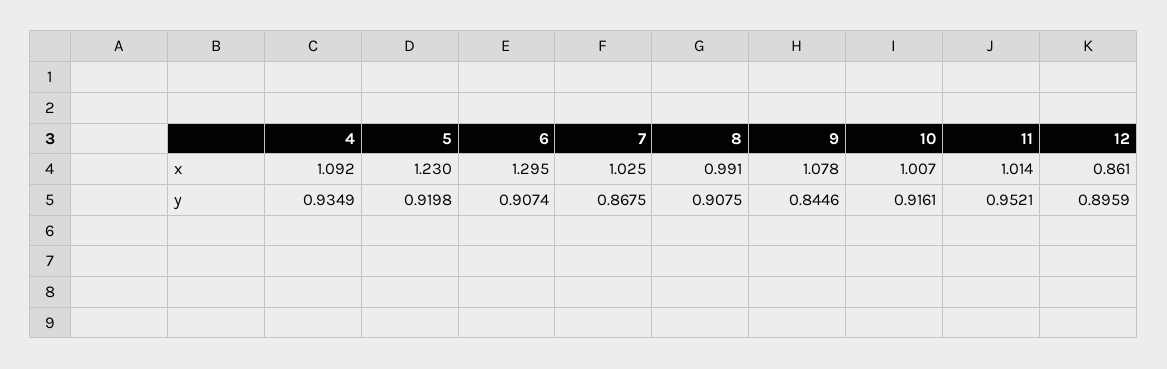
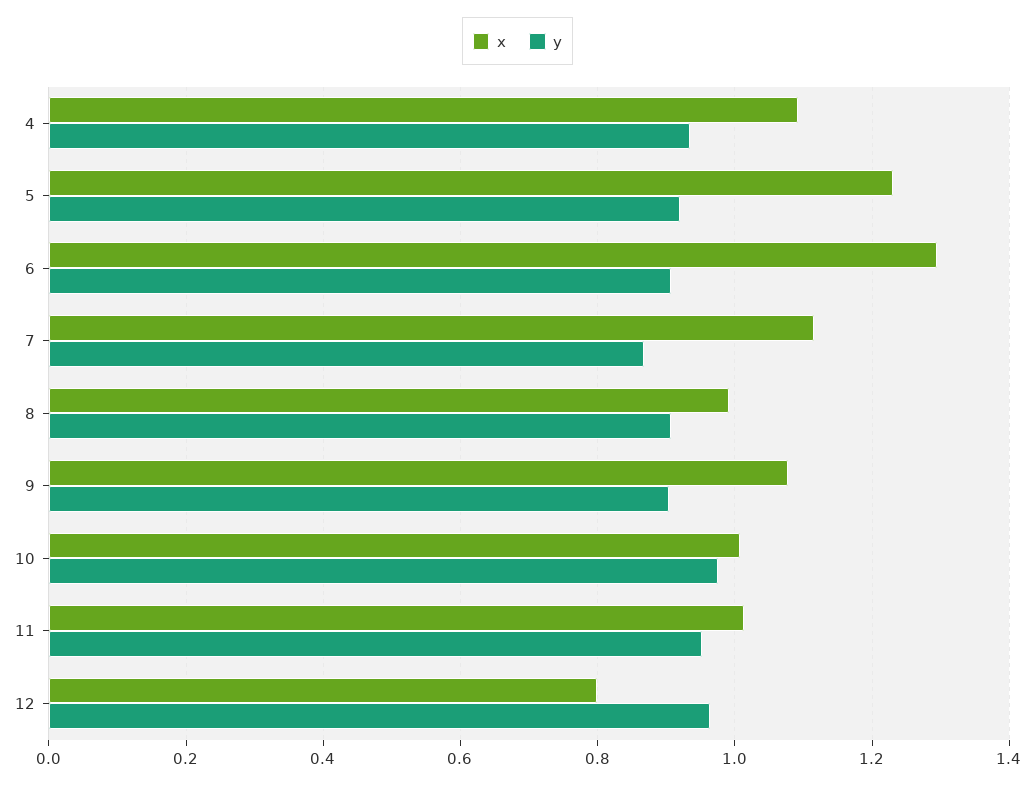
x, 7: 1.025 -> 1.12
x, 12: 0.861 -> 0.8
y, 9: 0.8446 -> 0.9
y, 10: 0.9161 -> 0.98
y, 12: 0.8959 -> 0.96

